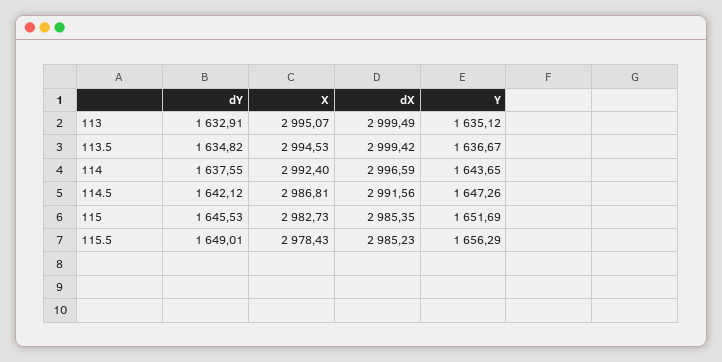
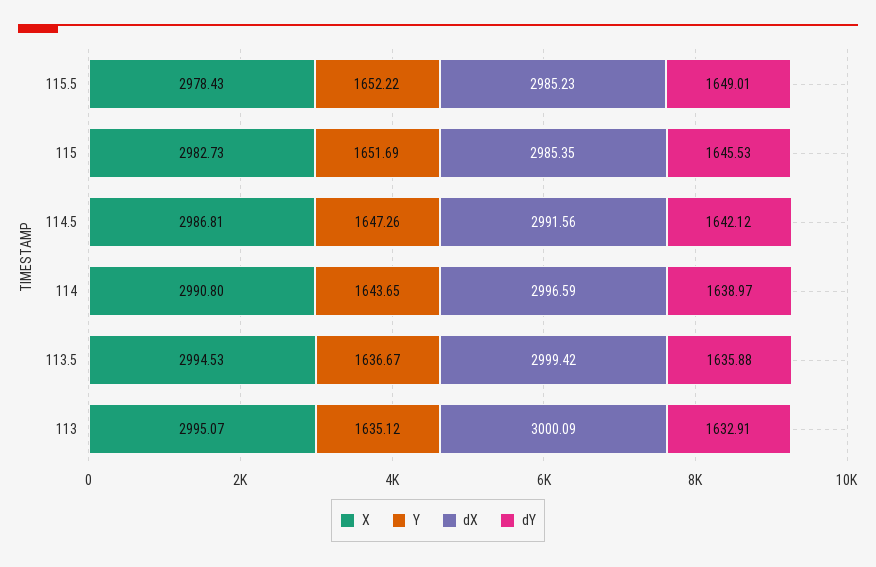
dX, 113: 2999.49 -> 3000.09
dY, 113.5: 1634.82 -> 1635.88
dY, 114: 1637.55 -> 1638.97
X, 114: 2992.4 -> 2990.8
Y, 115.5: 1656.29 -> 1652.22

